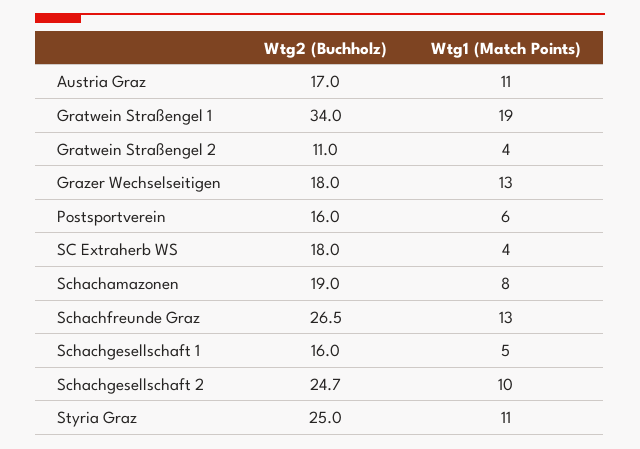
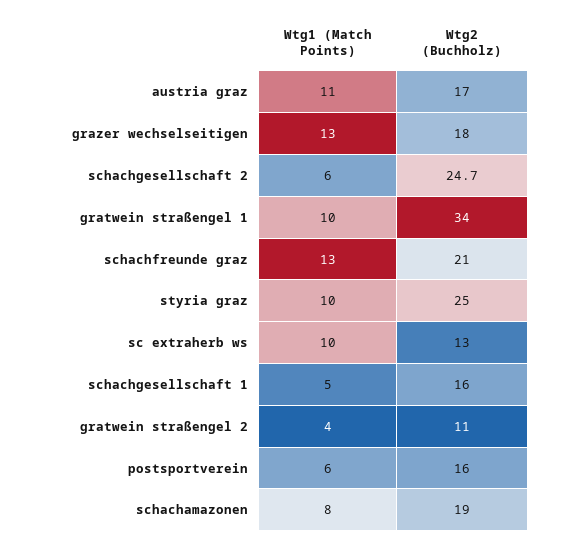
Wtg1 (Match Points), Gratwein Straßengel 1: 19 -> 10
Wtg2 (Buchholz), SC Extraherb WS: 18 -> 13
Wtg1 (Match Points), SC Extraherb WS: 4 -> 10
Wtg2 (Buchholz), Schachfreunde Graz: 26.5 -> 21
Wtg1 (Match Points), Schachgesellschaft 2: 10 -> 6
Wtg1 (Match Points), Styria Graz: 11 -> 10

